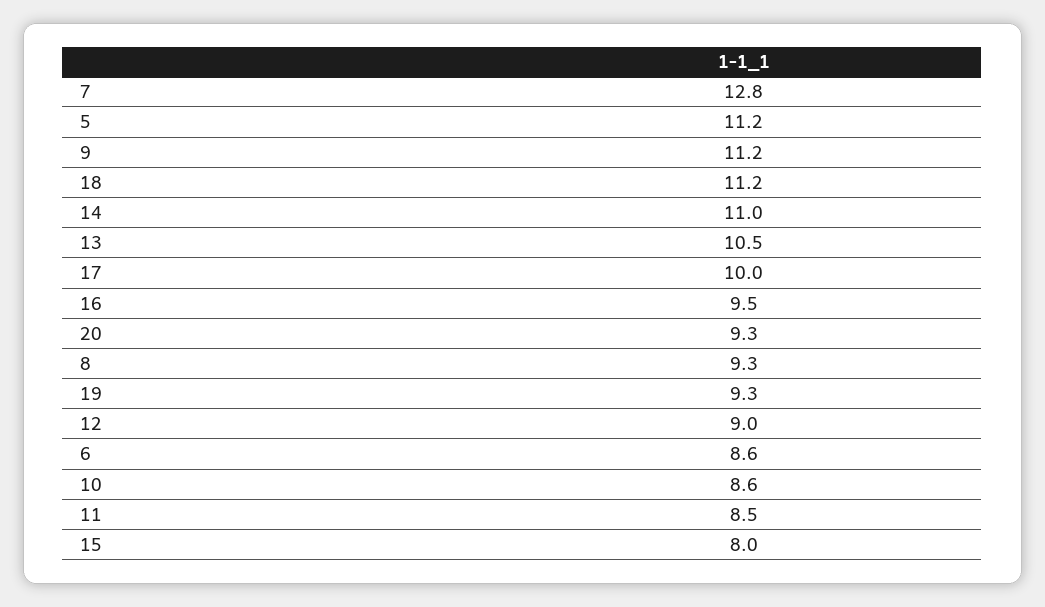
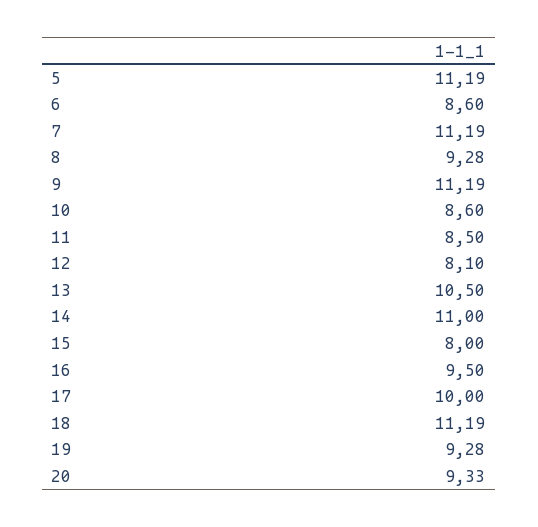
7: 12.8 -> 11.19
12: 9 -> 8.1

